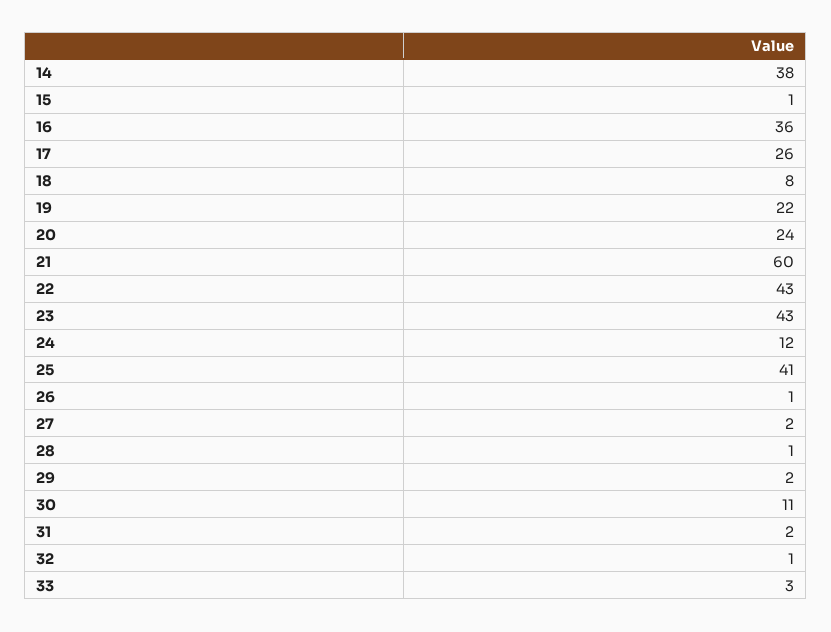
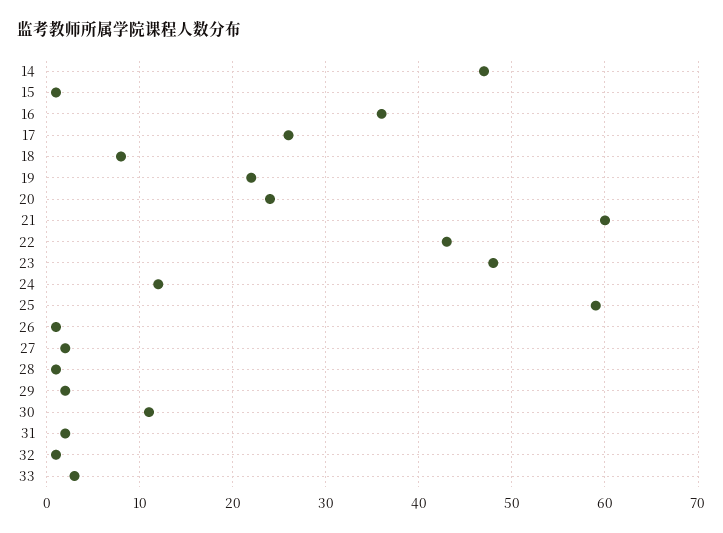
14: 38 -> 47
23: 43 -> 48
25: 41 -> 59

